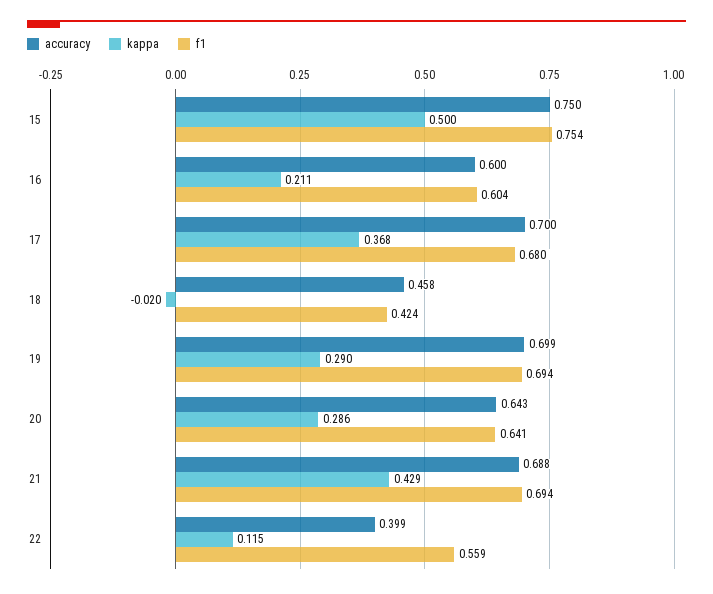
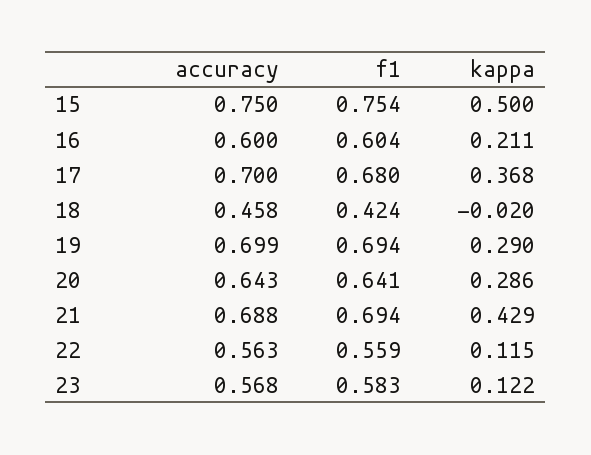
accuracy, 22: 0.399 -> 0.563
accuracy, 23: none -> 0.568
f1, 23: none -> 0.583
kappa, 23: none -> 0.122

